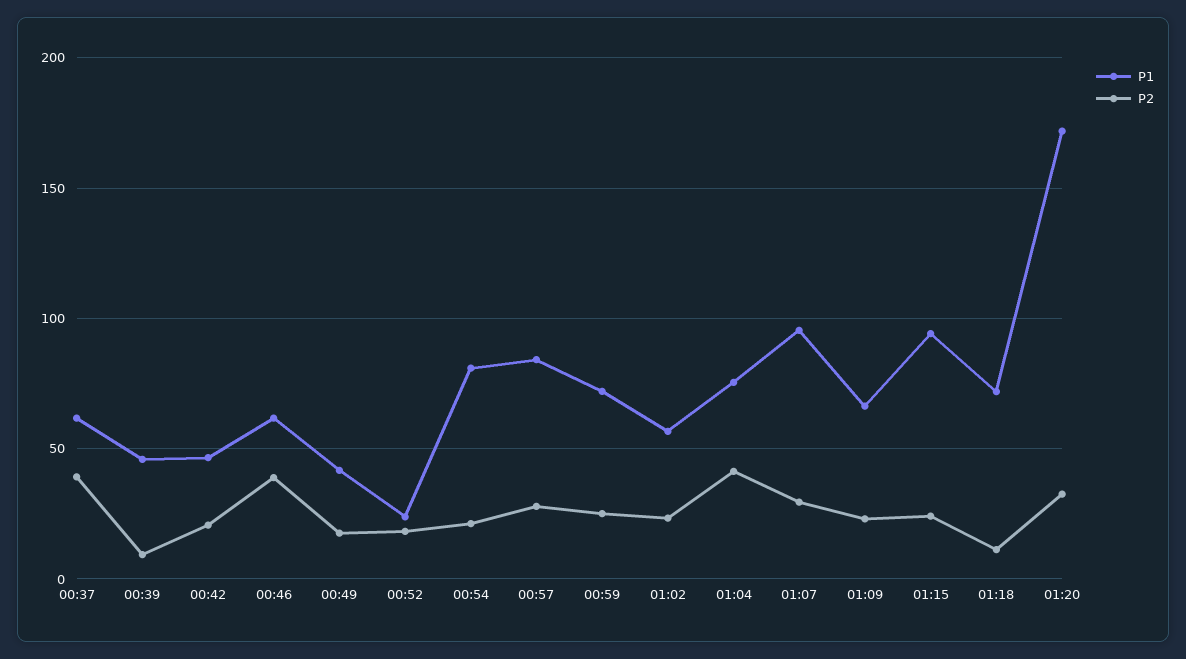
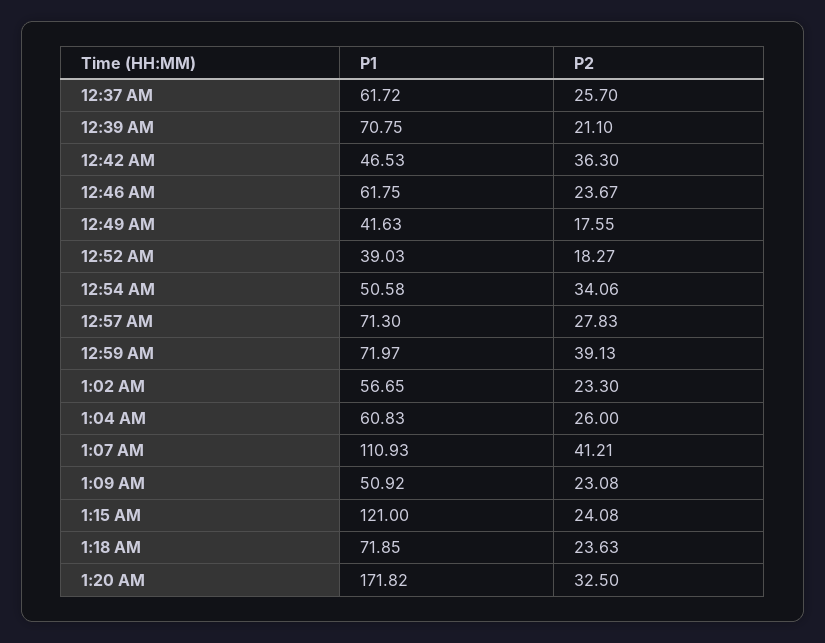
P2, 00:37: 40 -> 25.7
P1, 00:39: 45 -> 70.75
P2, 00:39: 10 -> 21.1
P2, 00:42: 20 -> 36.3
P2, 00:46: 40 -> 23.67
P1, 00:52: 25 -> 39.03
P1, 00:54: 80 -> 50.58
P2, 00:54: 20 -> 34.06
P1, 00:57: 85 -> 71.3
P2, 00:59: 25 -> 39.13
P1, 01:04: 75 -> 60.83
P2, 01:04: 40 -> 26
P1, 01:07: 95 -> 110.93
P2, 01:07: 30 -> 41.21
P1, 01:09: 65 -> 50.92
P1, 01:15: 95 -> 121
P2, 01:18: 10 -> 23.63

